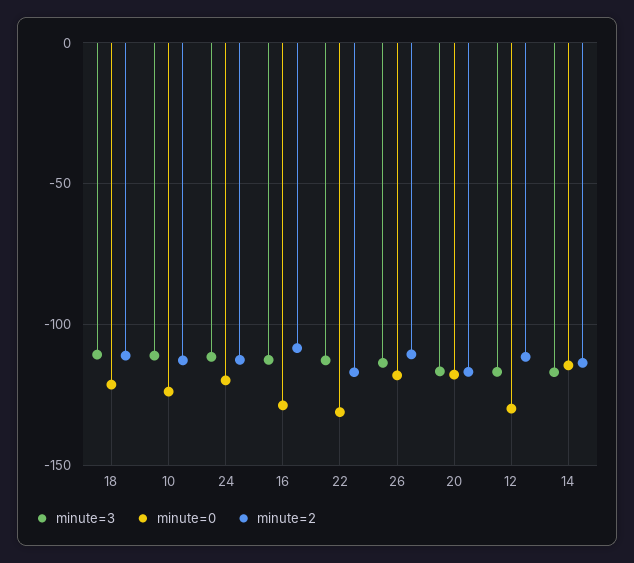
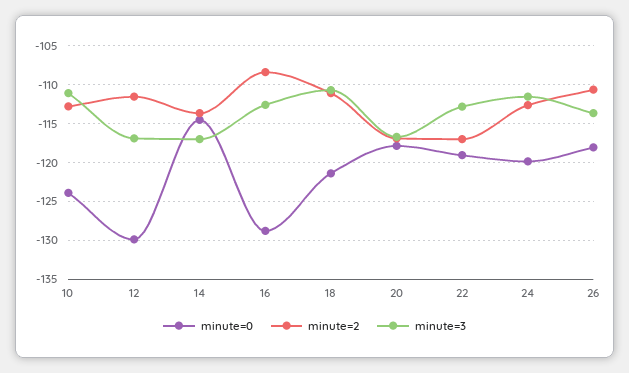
minute=0, 22: -130 -> -119

